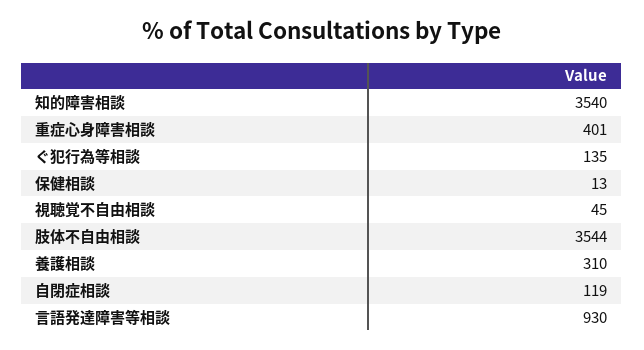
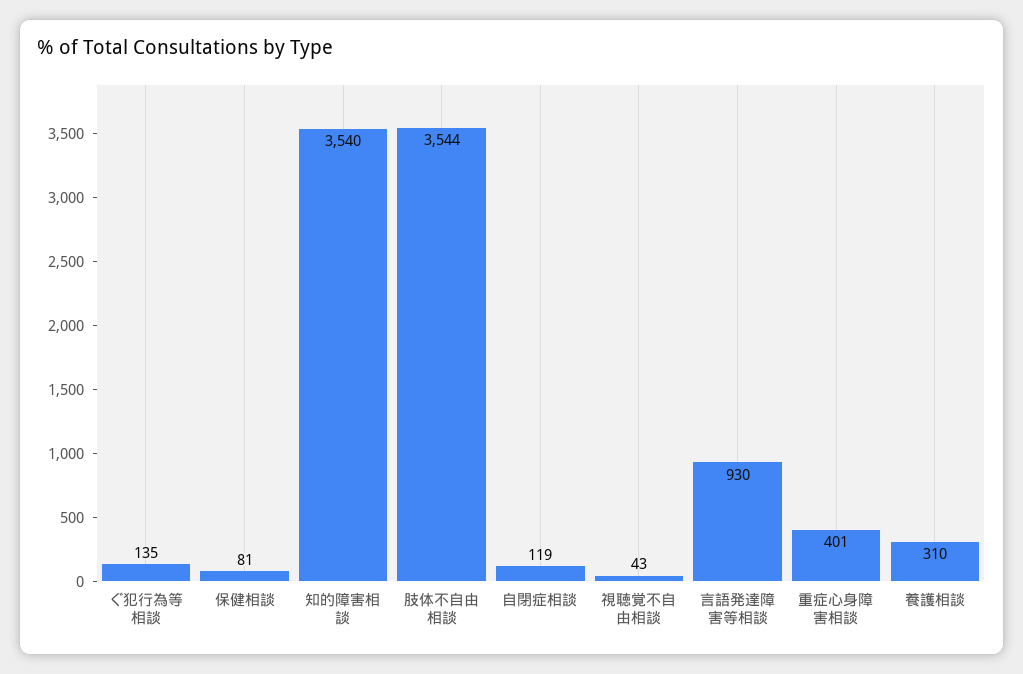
保健相談: 13 -> 81
視聴覚不自由相談: 45 -> 43

